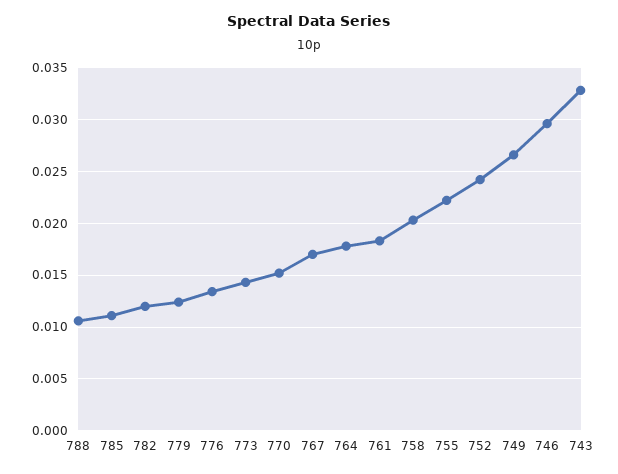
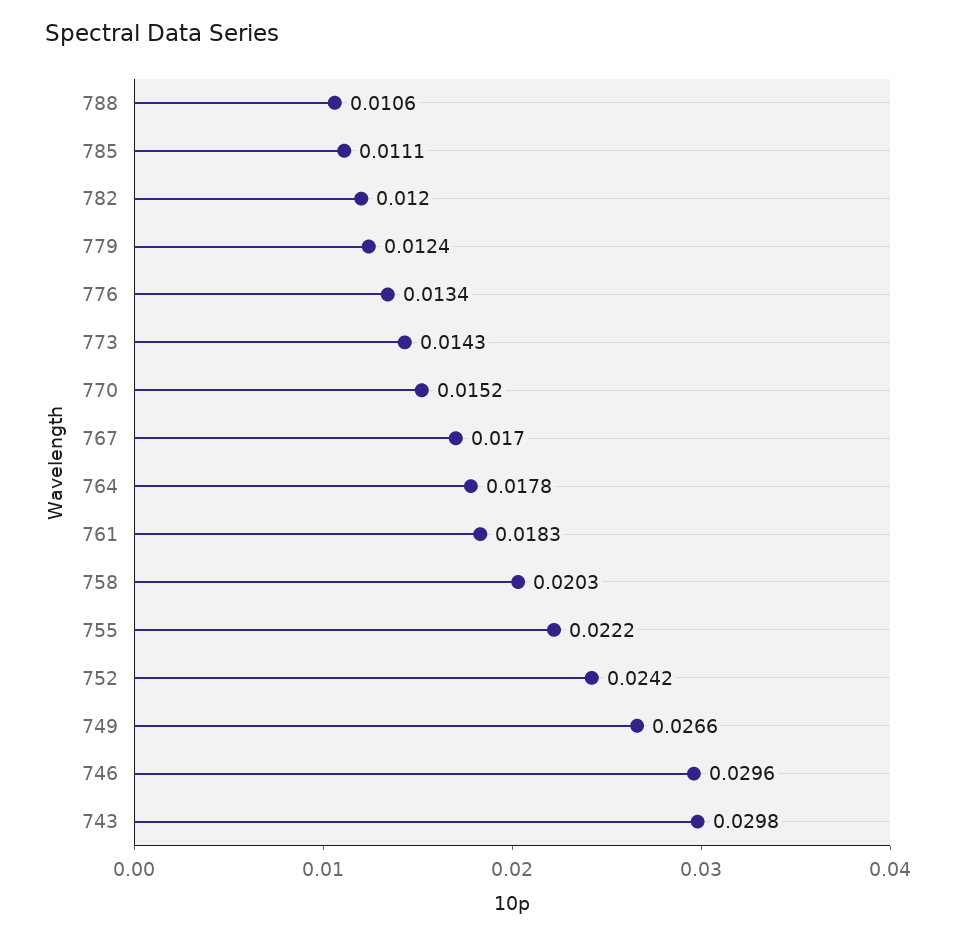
743: 0.033 -> 0.0298

